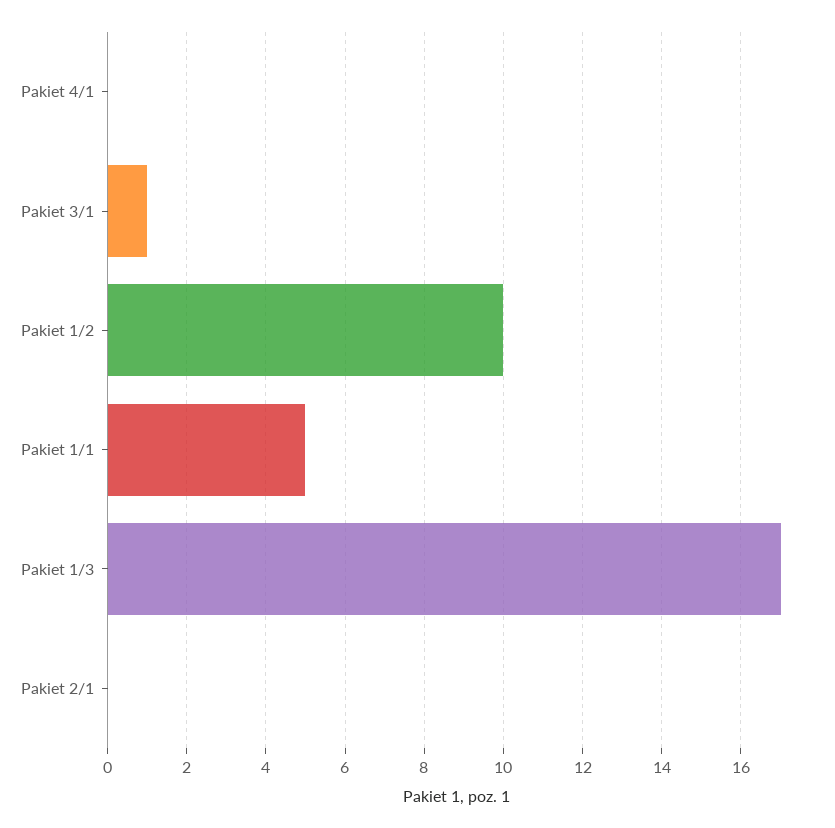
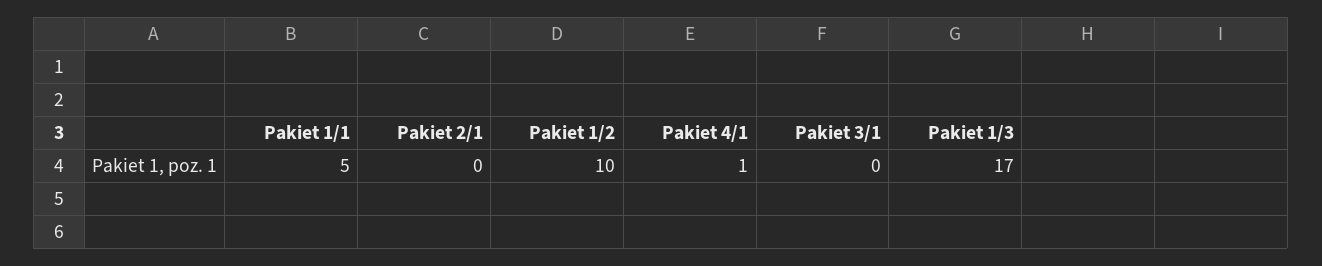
Pakiet 4/1: 0 -> 1
Pakiet 3/1: 1 -> 0

